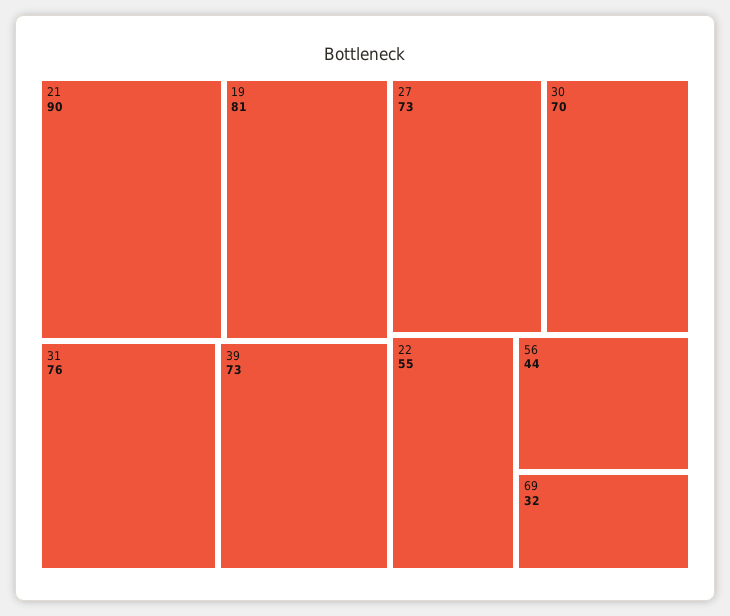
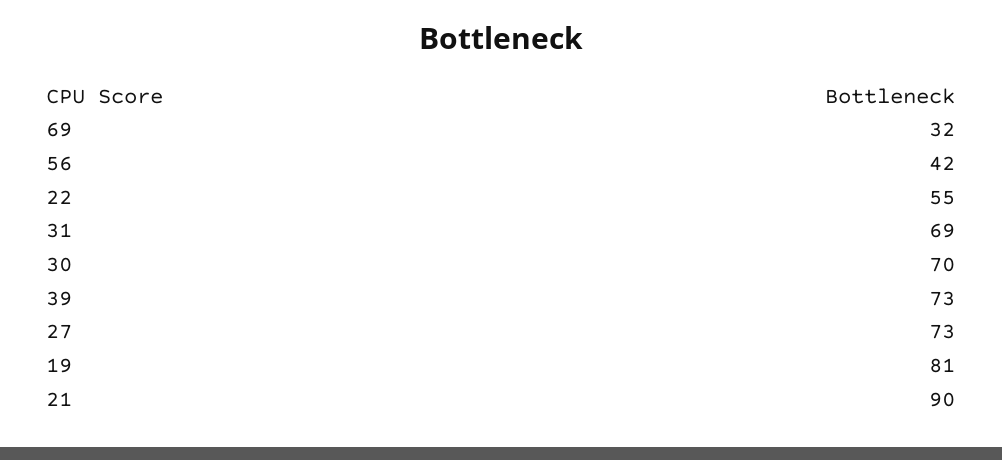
31: 76 -> 69
56: 44 -> 42

